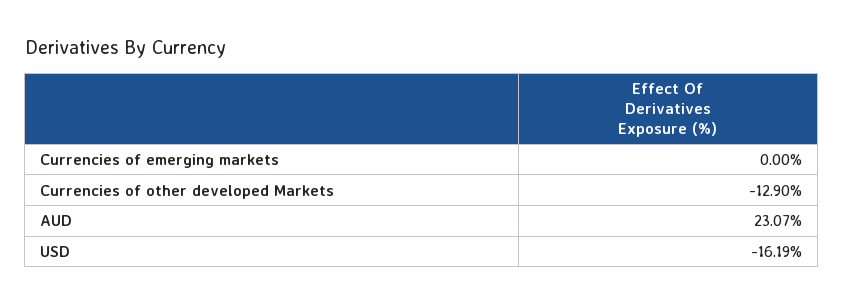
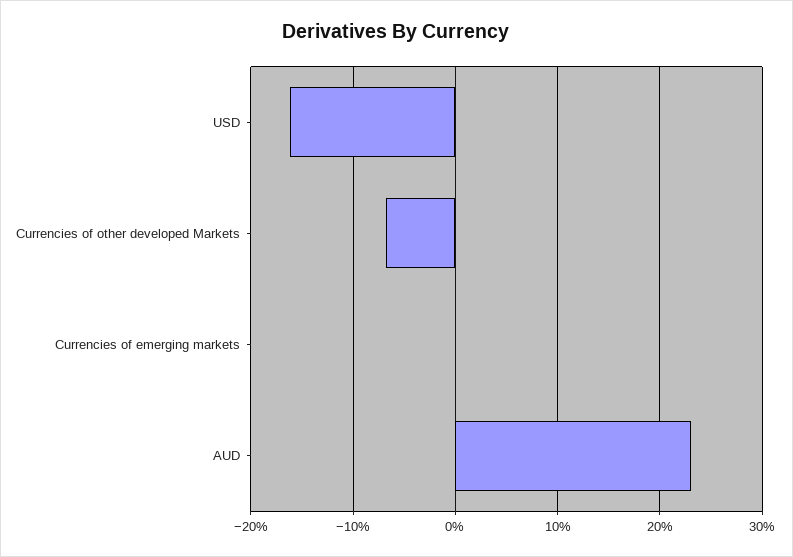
Currencies of other developed Markets: -12.9 -> -7

